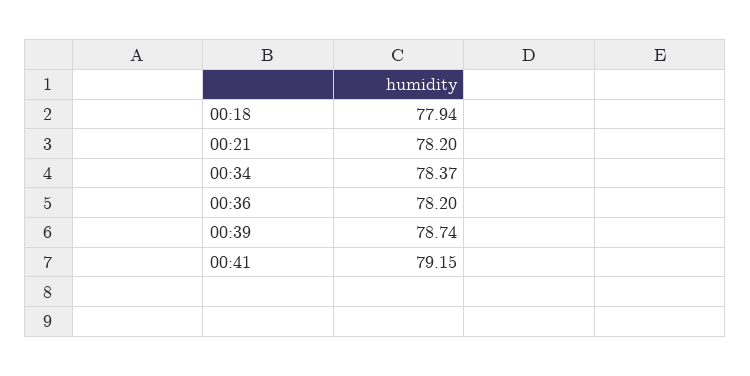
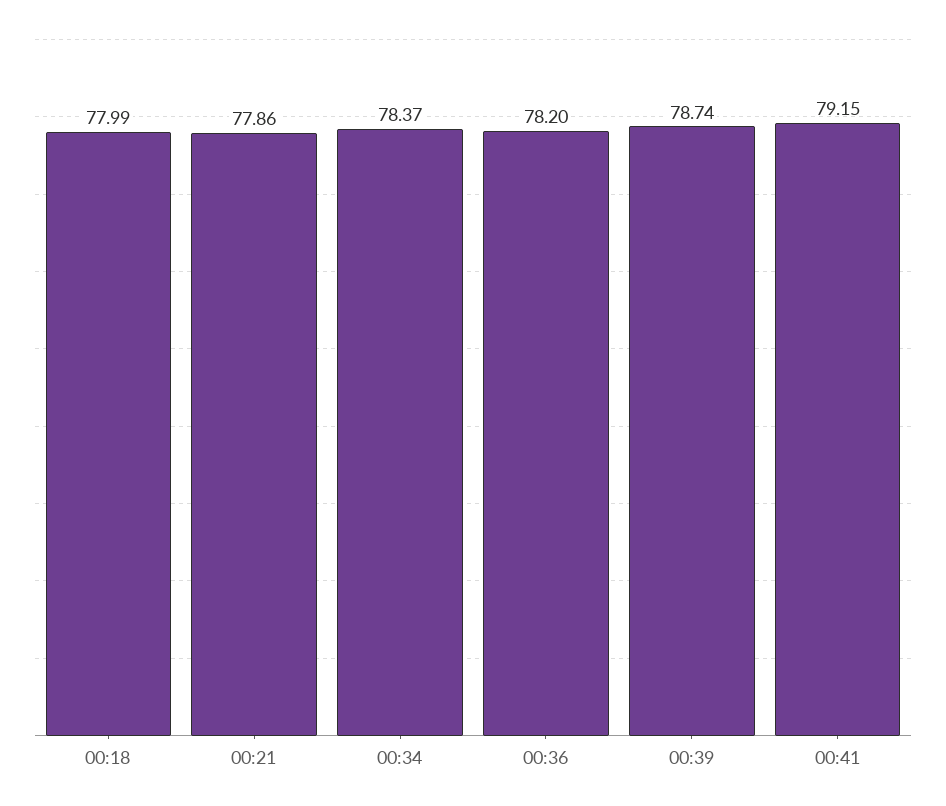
00:18: 77.94 -> 77.99
00:21: 78.2 -> 77.86

